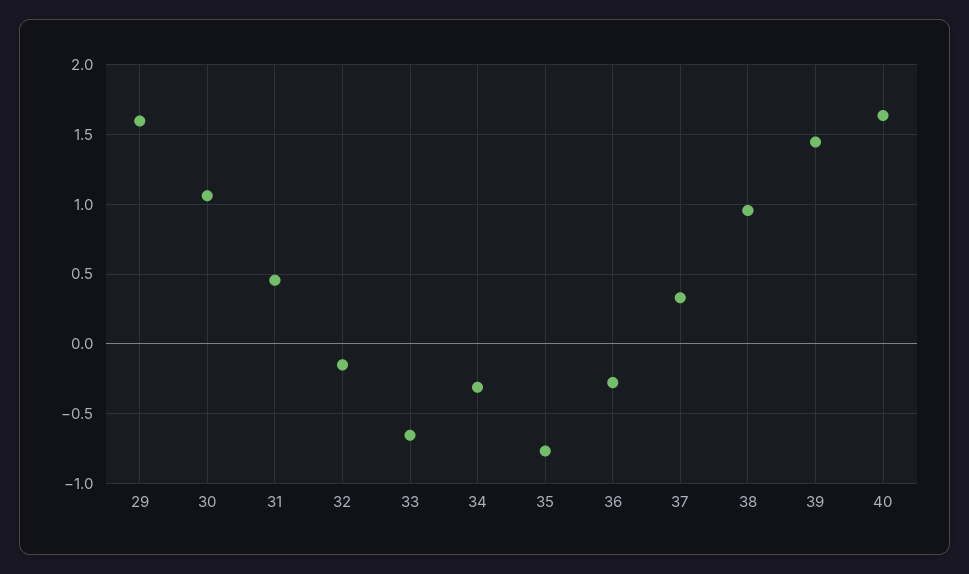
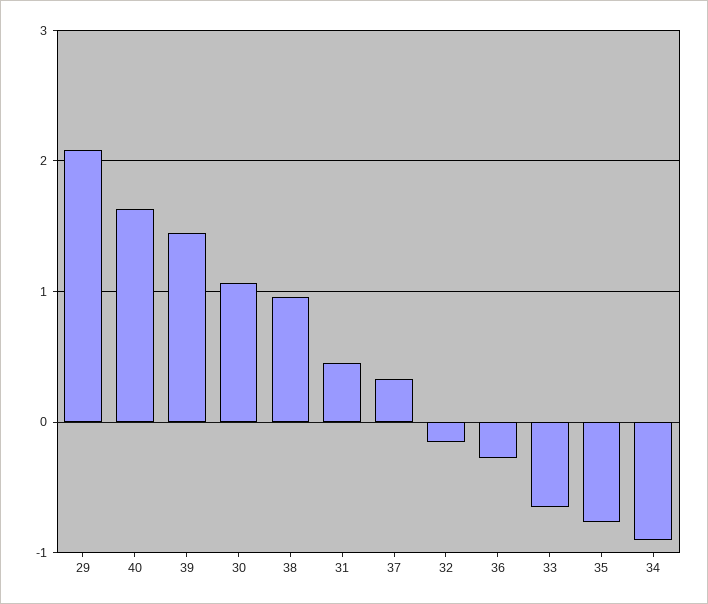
29: 1.6 -> 2.1
34: -0.3 -> -0.9

